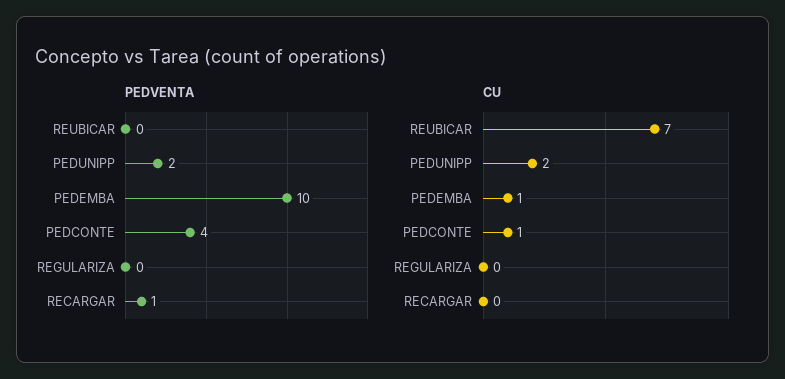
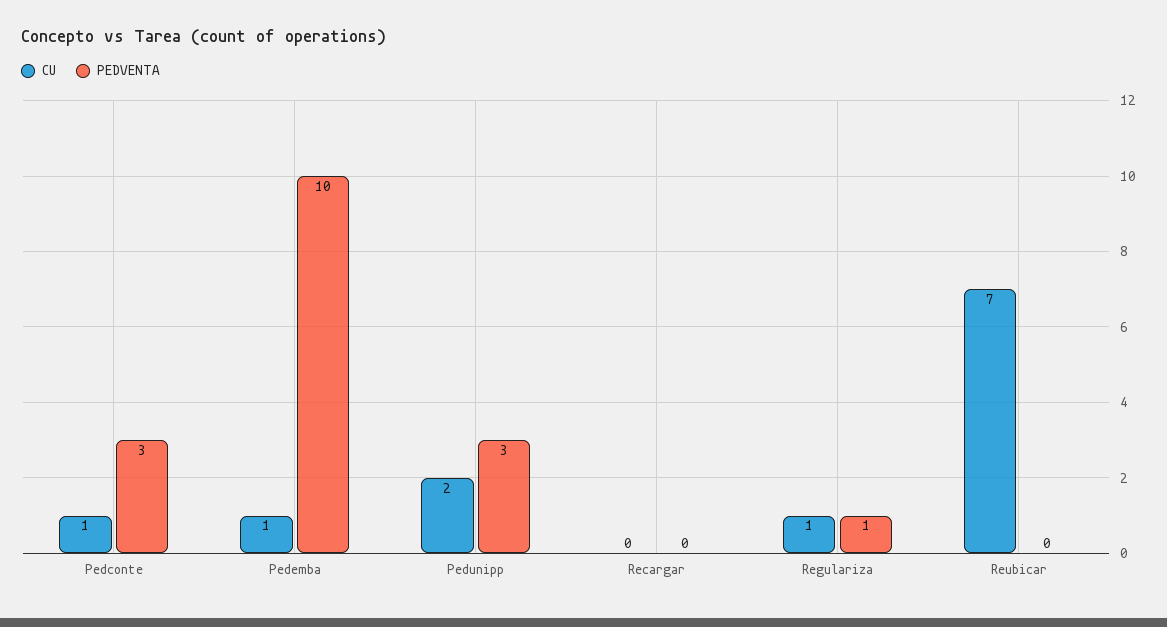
PEDVENTA, PEDUNIPP: 2 -> 3
PEDVENTA, PEDCONTE: 4 -> 3
PEDVENTA, REGULARIZA: 0 -> 1
PEDVENTA, RECARGAR: 1 -> 0
CU, REGULARIZA: 0 -> 1

